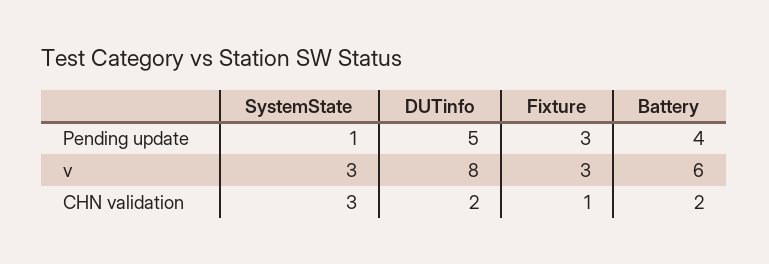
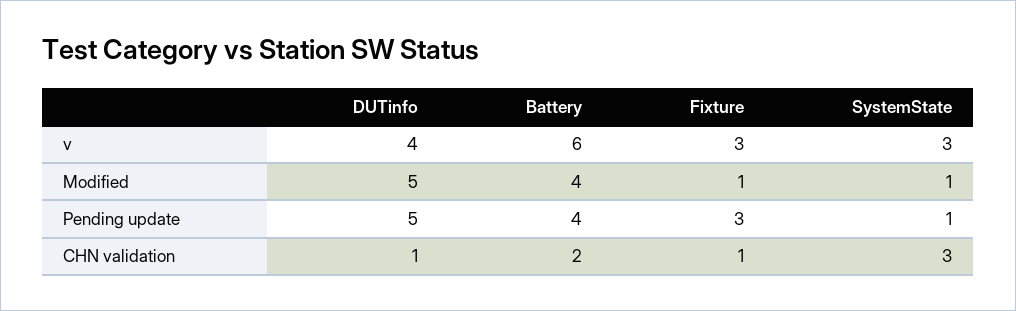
DUTinfo, v: 8 -> 4
DUTinfo, CHN validation: 2 -> 1
DUTinfo, Modified: none -> 5
Battery, Modified: none -> 4
Fixture, Modified: none -> 1
SystemState, Modified: none -> 1

